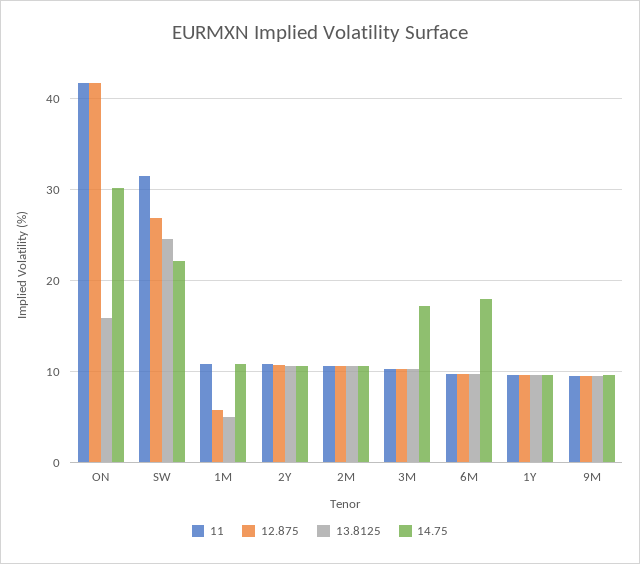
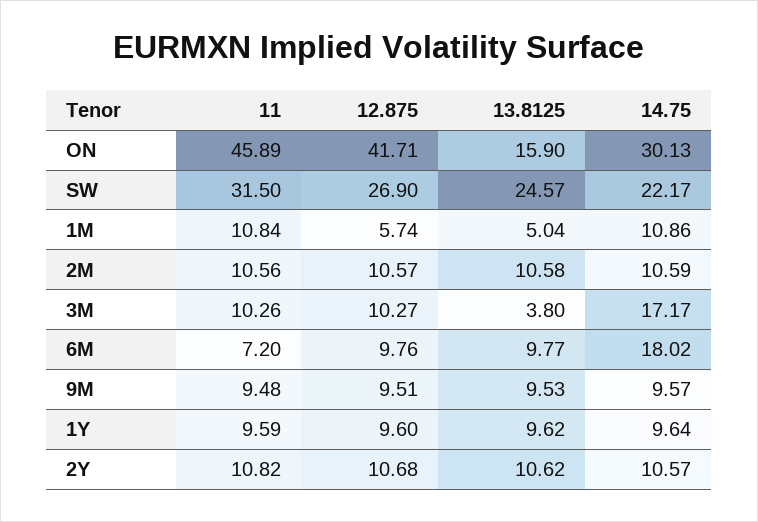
11, ON: 42 -> 45.89
13.8125, 3M: 10 -> 3.8
11, 6M: 10 -> 7.2

